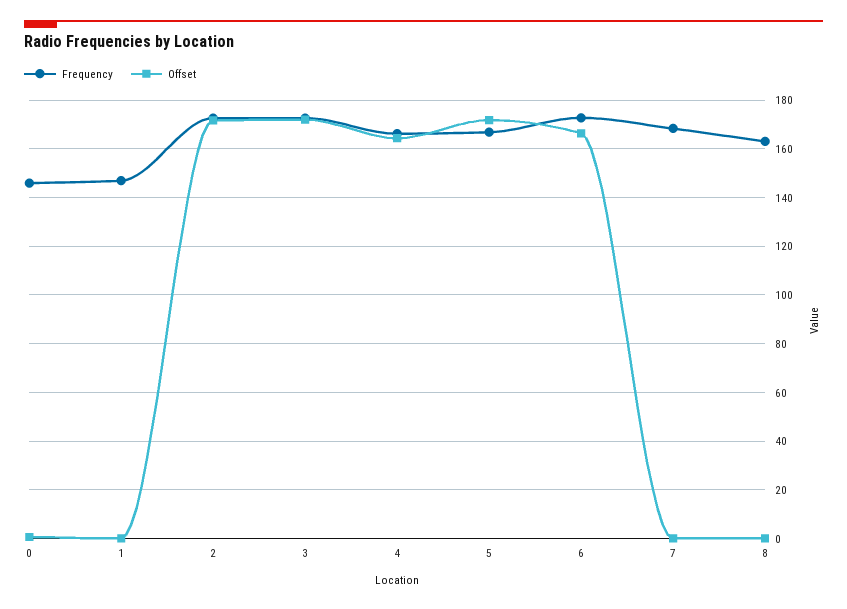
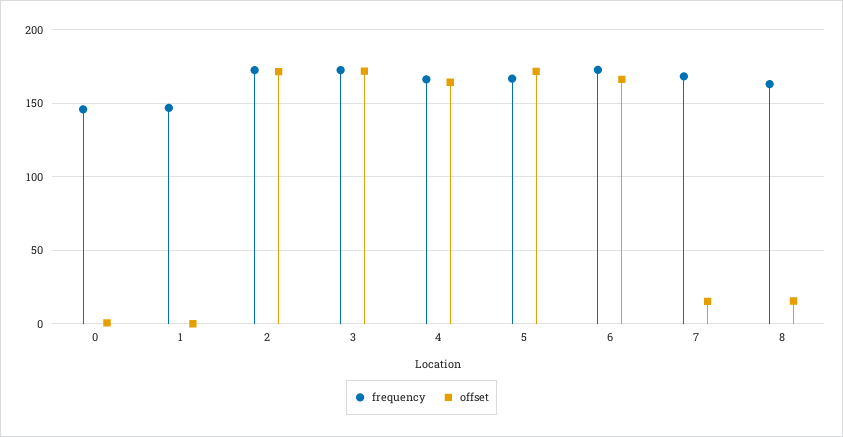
Offset, 7: 0 -> 15
Offset, 8: 0 -> 15

